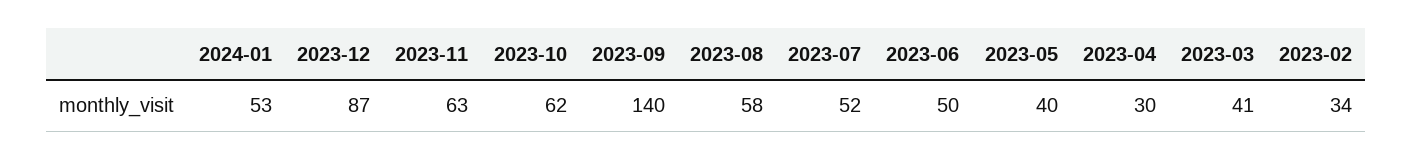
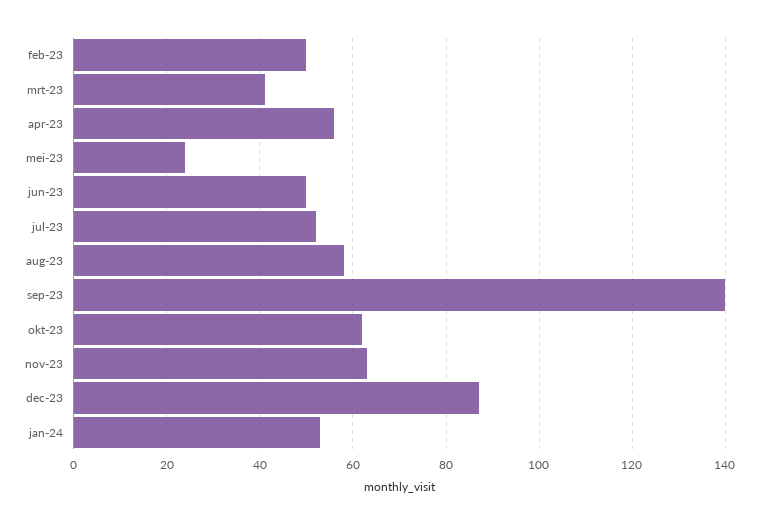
2023-05: 40 -> 25
2023-04: 30 -> 55
2023-02: 34 -> 50

